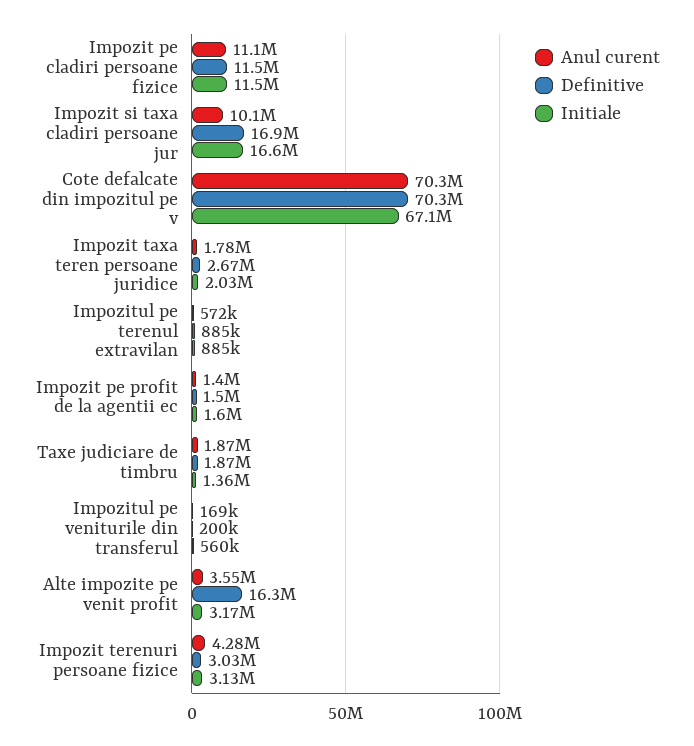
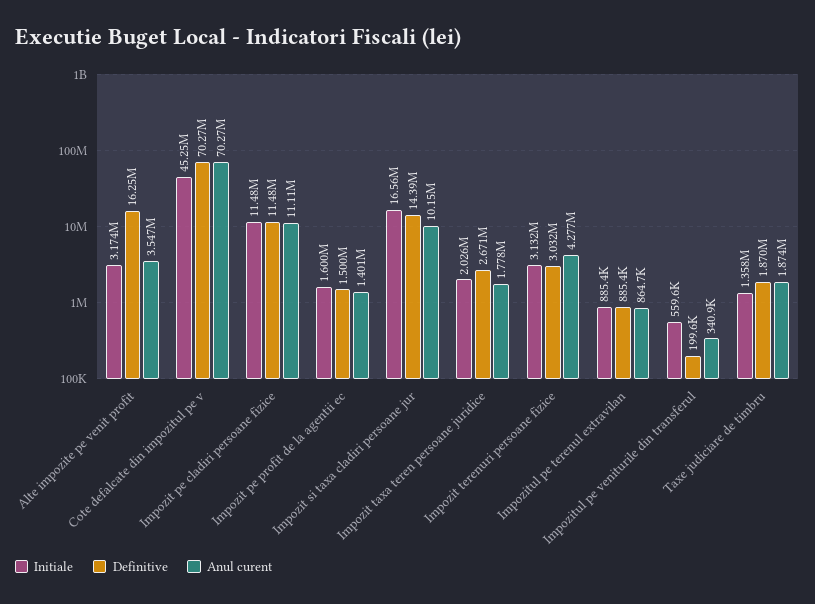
Definitive, Impozit si taxa cladiri persoane jur: 16900000 -> 14390000
Initiale, Cote defalcate din impozitul pe v: 67100000 -> 45250000
Anul curent, Impozitul pe terenul extravilan: 572000 -> 864700
Anul curent, Impozitul pe veniturile din transferul: 169000 -> 340900

